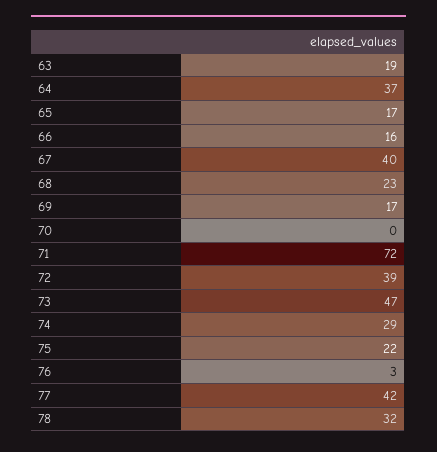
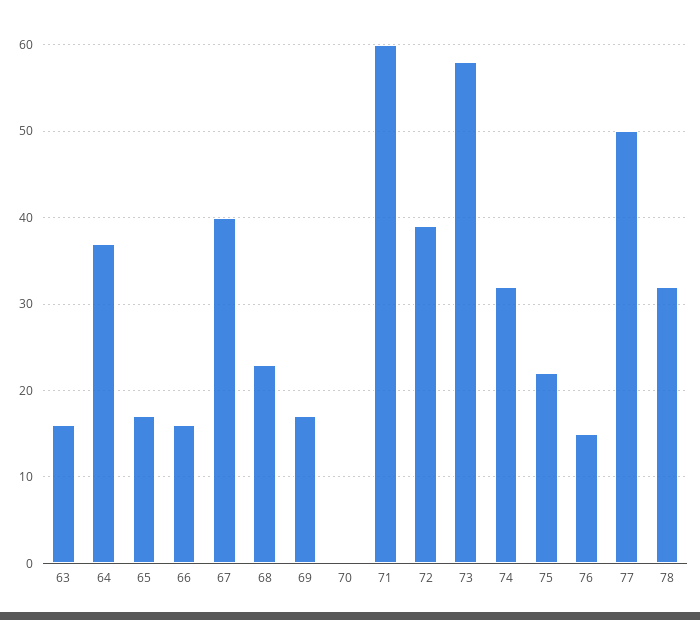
63: 19 -> 16
71: 72 -> 60
73: 47 -> 58
74: 29 -> 32
76: 3 -> 15
77: 42 -> 50

